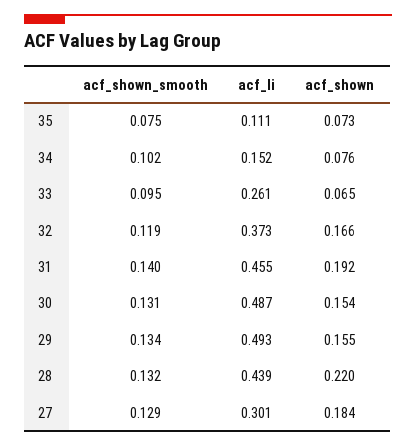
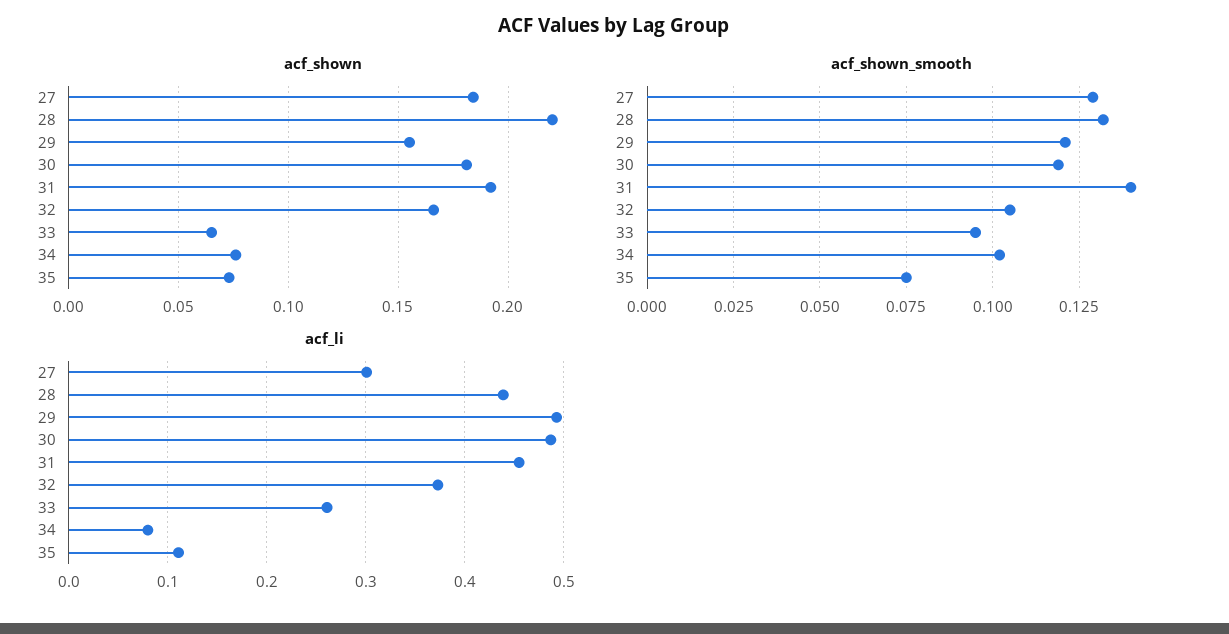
acf_li, 34: 0.152 -> 0.08
acf_shown_smooth, 32: 0.119 -> 0.105
acf_shown_smooth, 30: 0.131 -> 0.12
acf_shown, 30: 0.154 -> 0.18
acf_shown_smooth, 29: 0.134 -> 0.12

